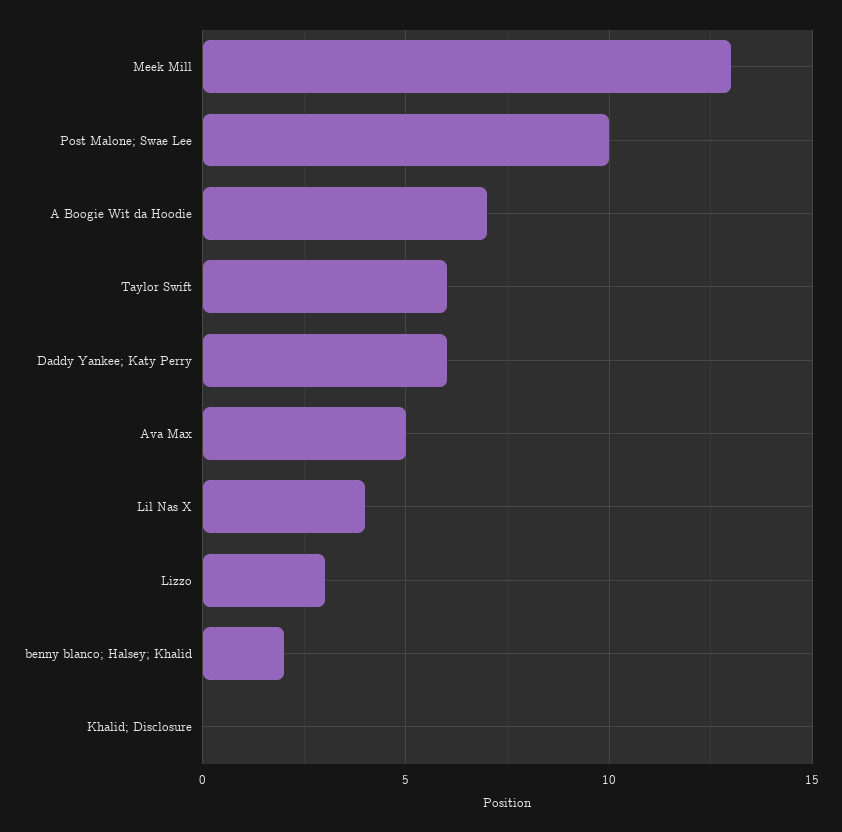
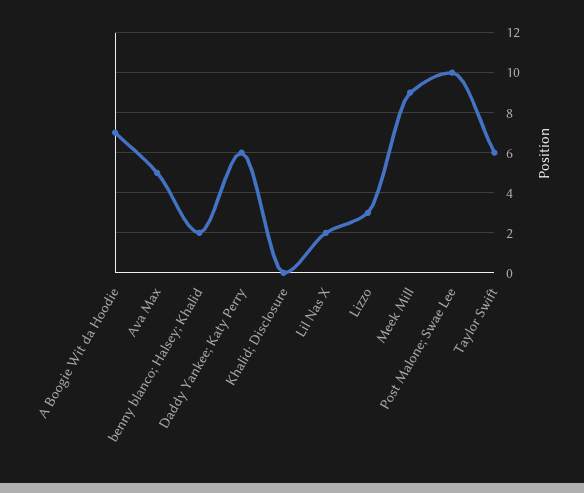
Meek Mill: 13 -> 9
Lil Nas X: 4 -> 2

